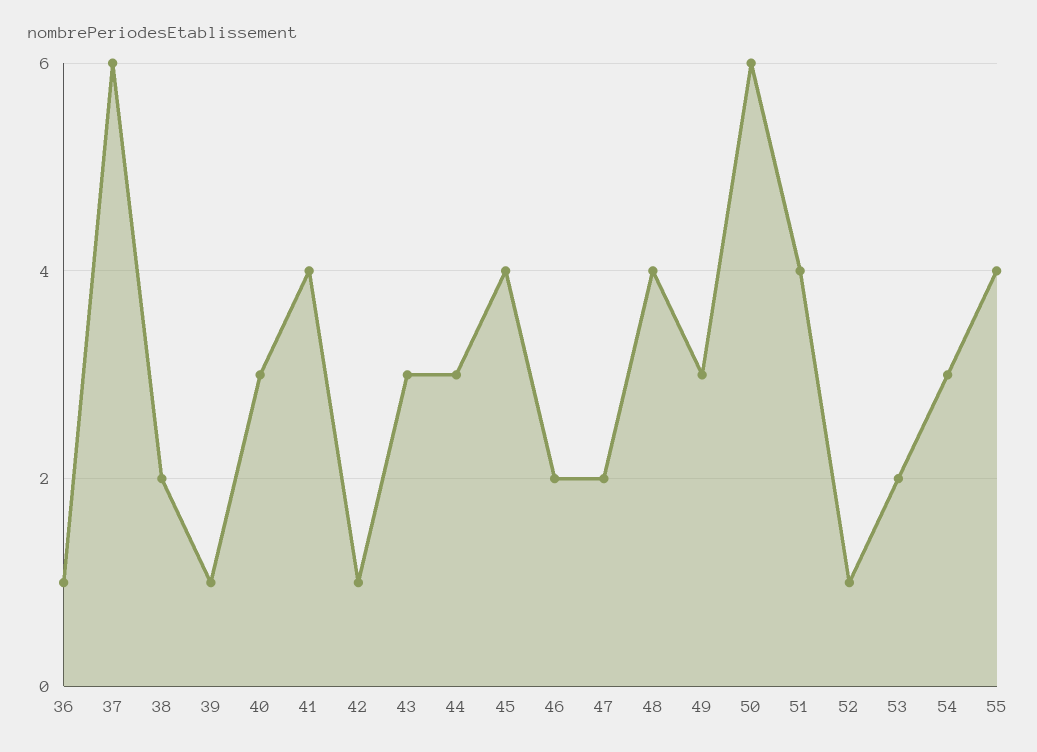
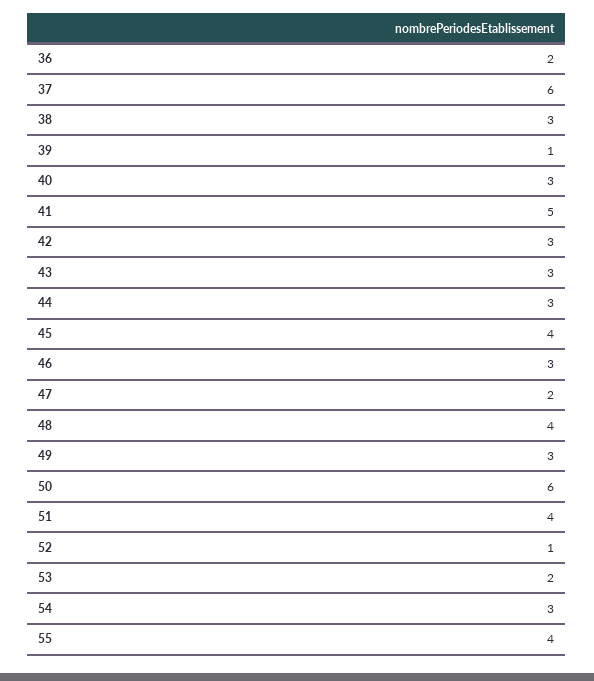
36: 1 -> 2
38: 2 -> 3
41: 4 -> 5
42: 1 -> 3
46: 2 -> 3

